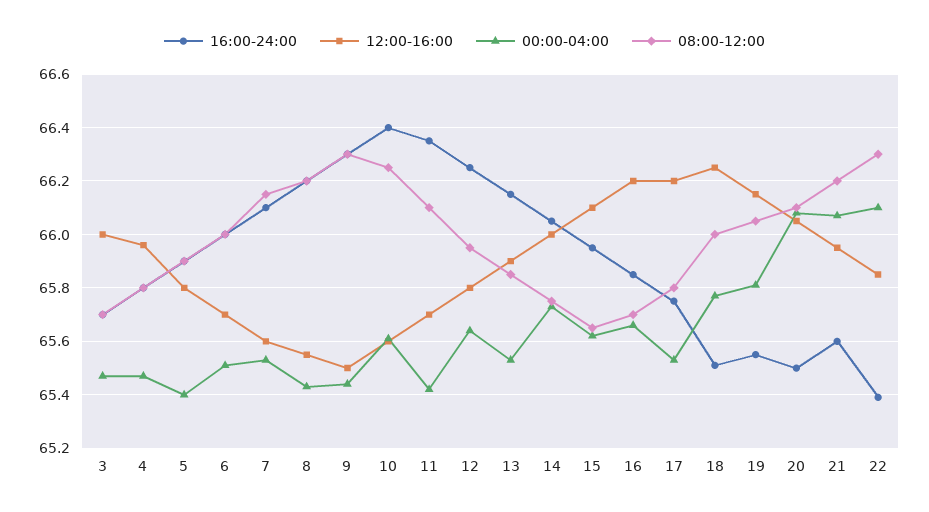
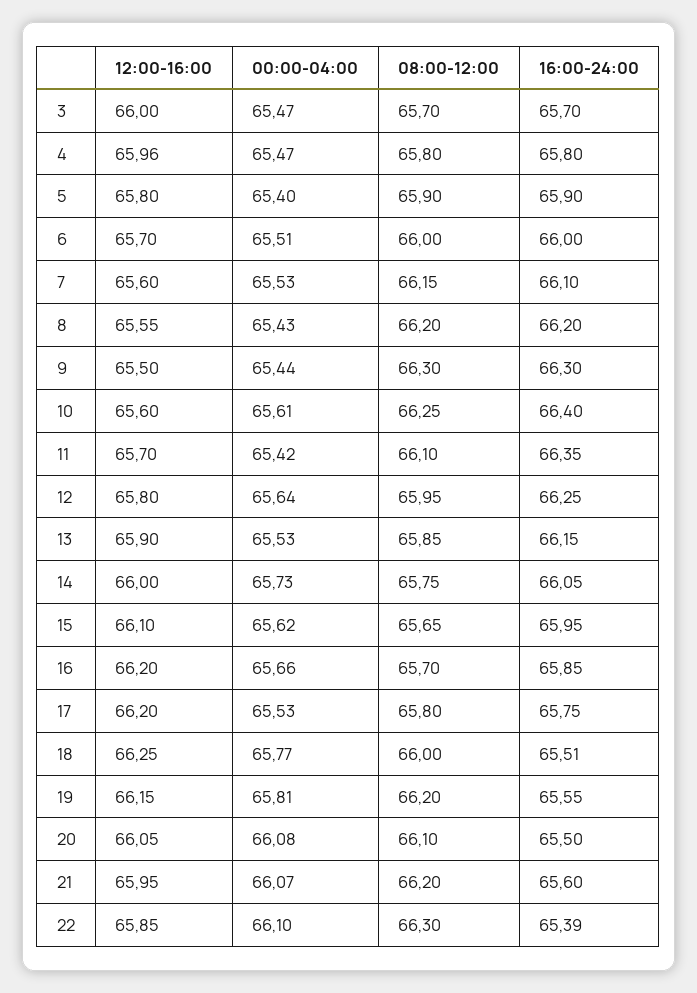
08:00-12:00, 19: 66.05 -> 66.2

